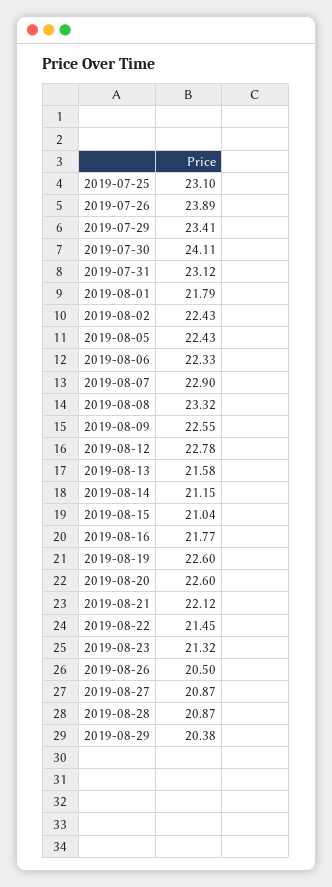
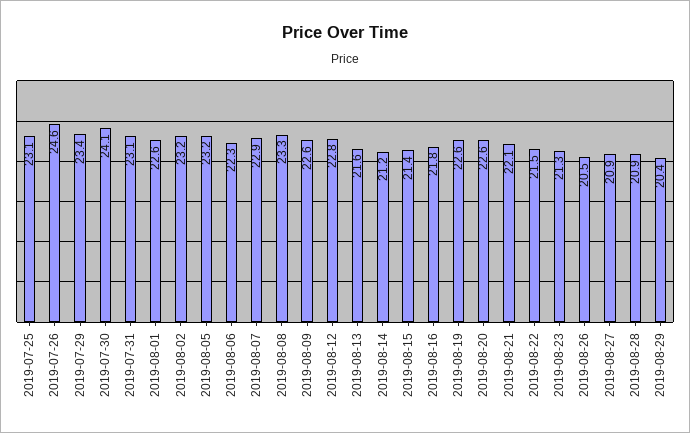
2019-07-26: 23.89 -> 24.6
2019-08-01: 21.79 -> 22.6
2019-08-02: 22.43 -> 23.2
2019-08-05: 22.43 -> 23.2
2019-08-15: 21.04 -> 21.4

